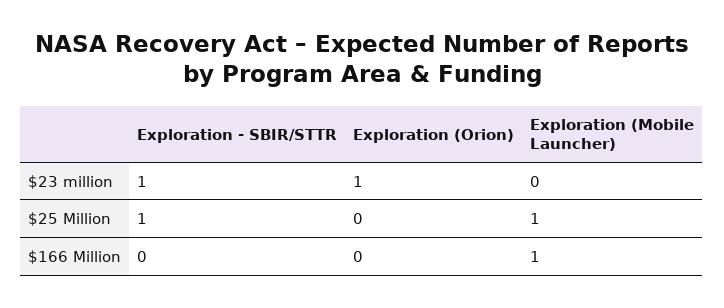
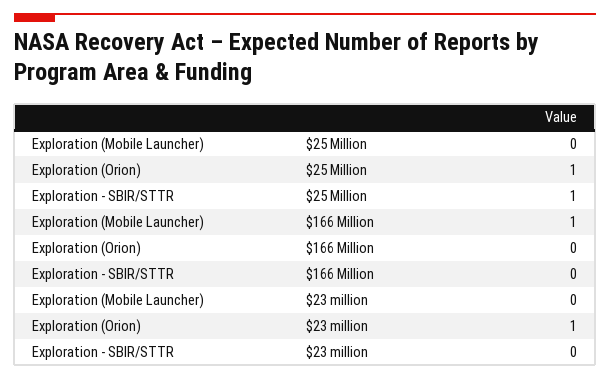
Exploration - SBIR/STTR, $23 million: 1 -> 0
Exploration (Orion), $25 Million: 0 -> 1
Exploration (Mobile Launcher), $25 Million: 1 -> 0

